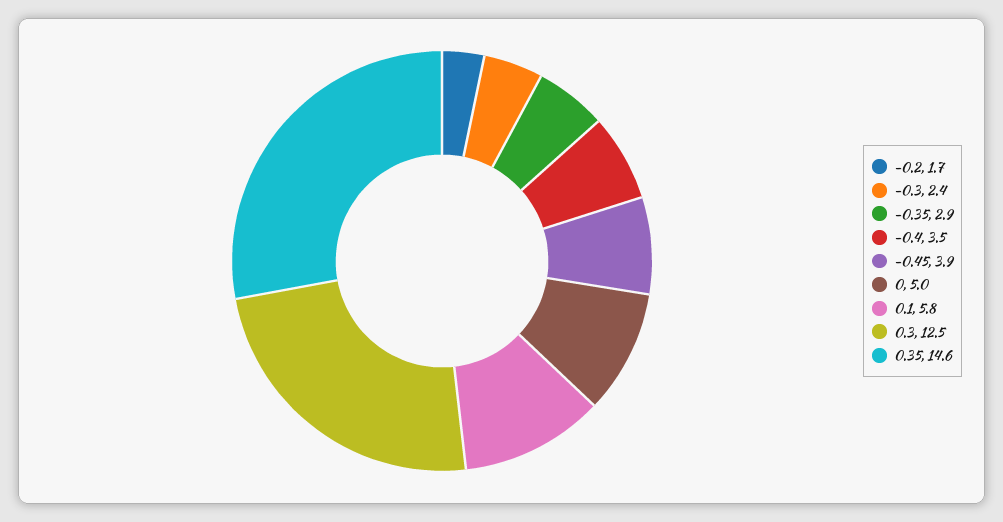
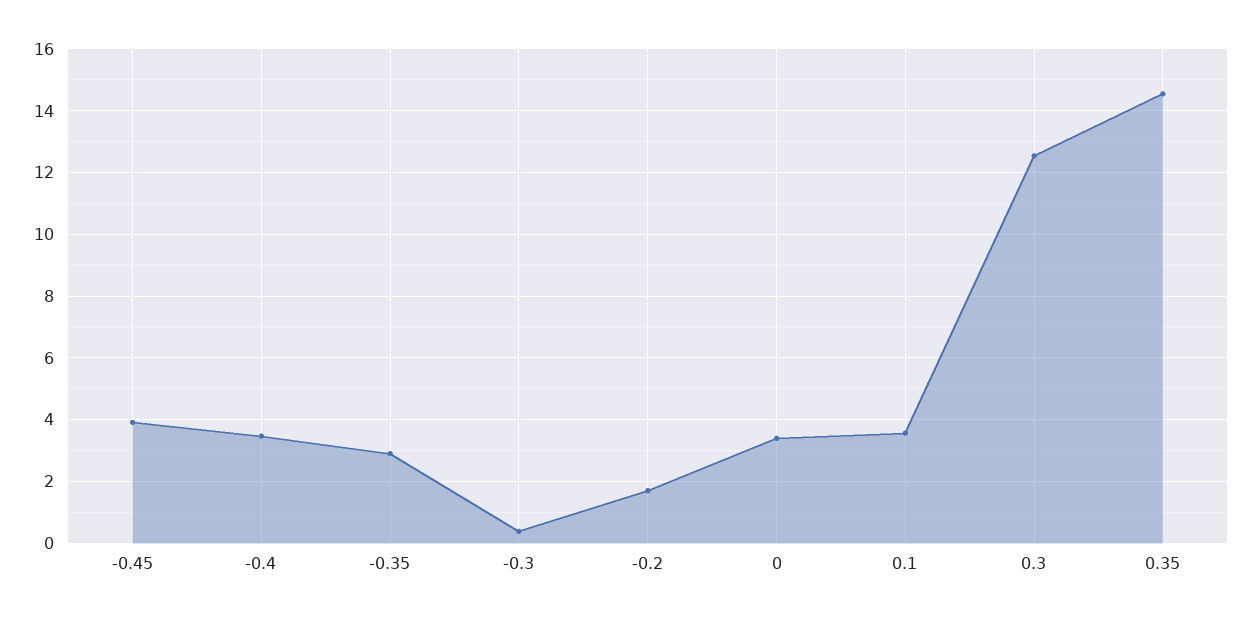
-0.3: 2.4 -> 0.4
0: 5 -> 3.4
0.1: 5.8 -> 3.6

